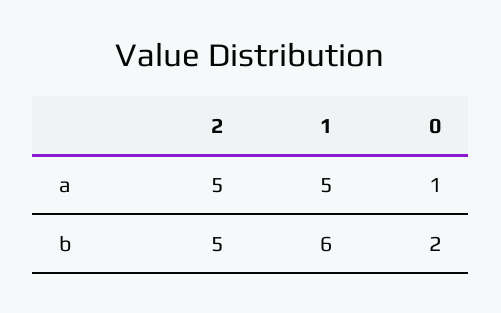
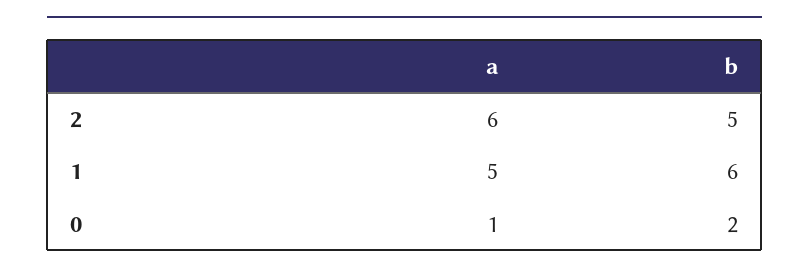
2, a: 5 -> 6

